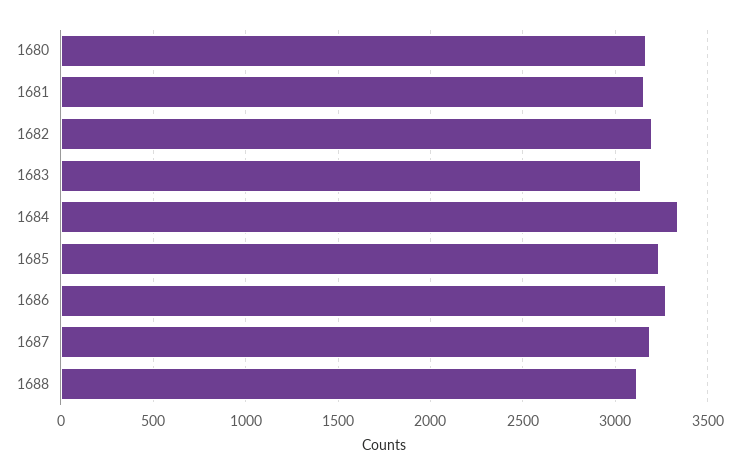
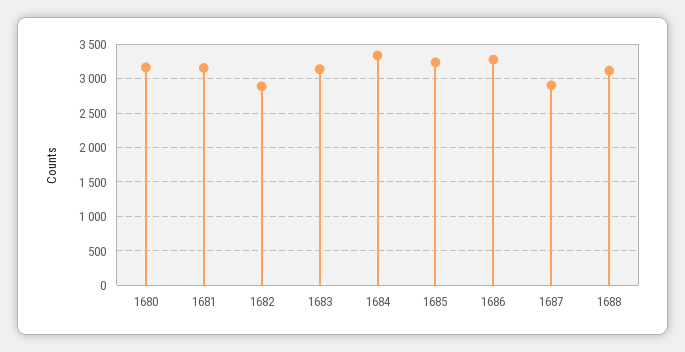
1682: 3200 -> 2900
1687: 3200 -> 2900

